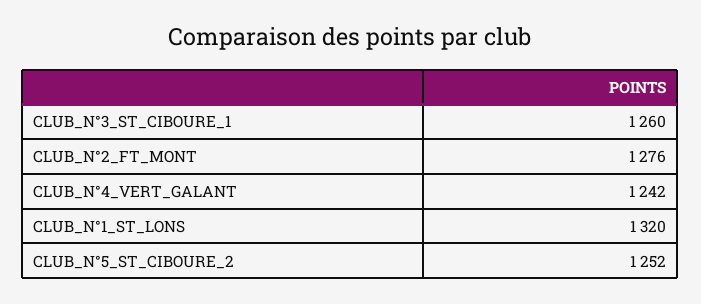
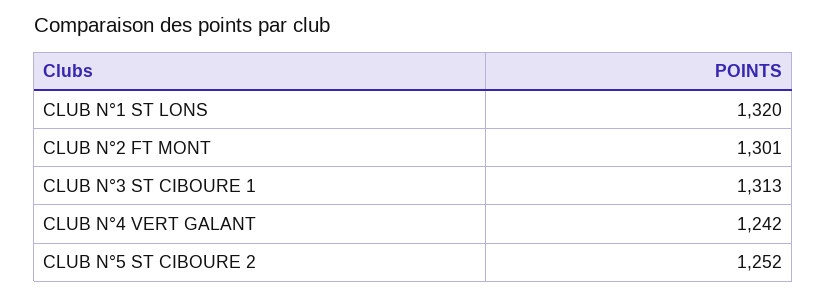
CLUB_N°3_ST_CIBOURE_1: 1260 -> 1313
CLUB_N°2_FT_MONT: 1276 -> 1301

